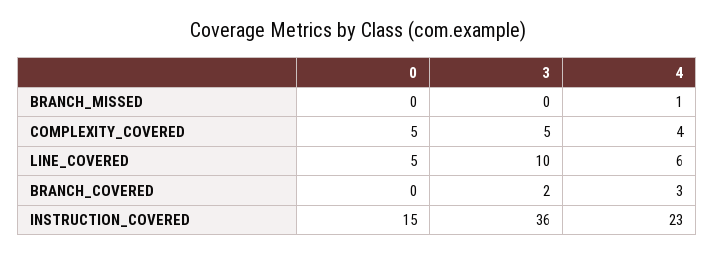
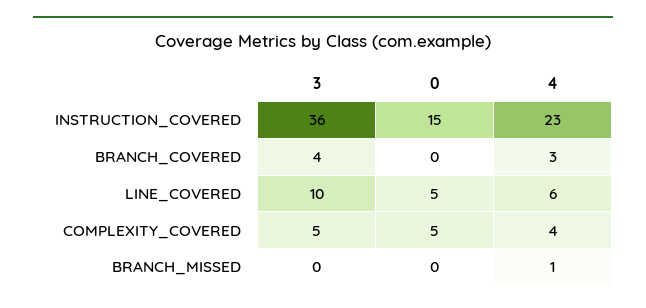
3, BRANCH_COVERED: 2 -> 4

